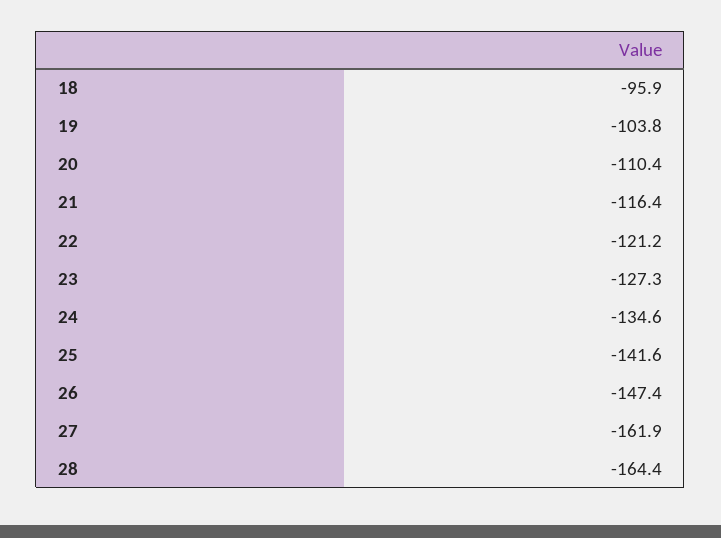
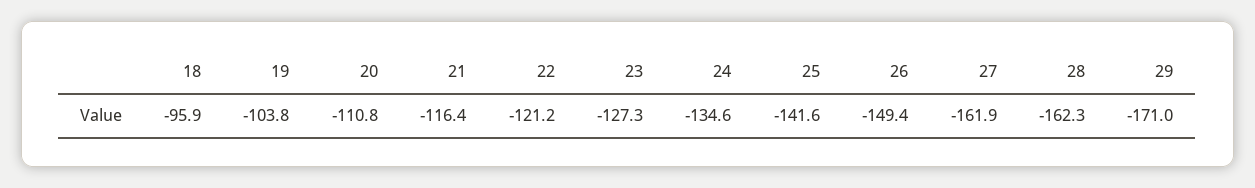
20: -110.4 -> -110.8
26: -147.4 -> -149.4
28: -164.4 -> -162.3
29: none -> -171

